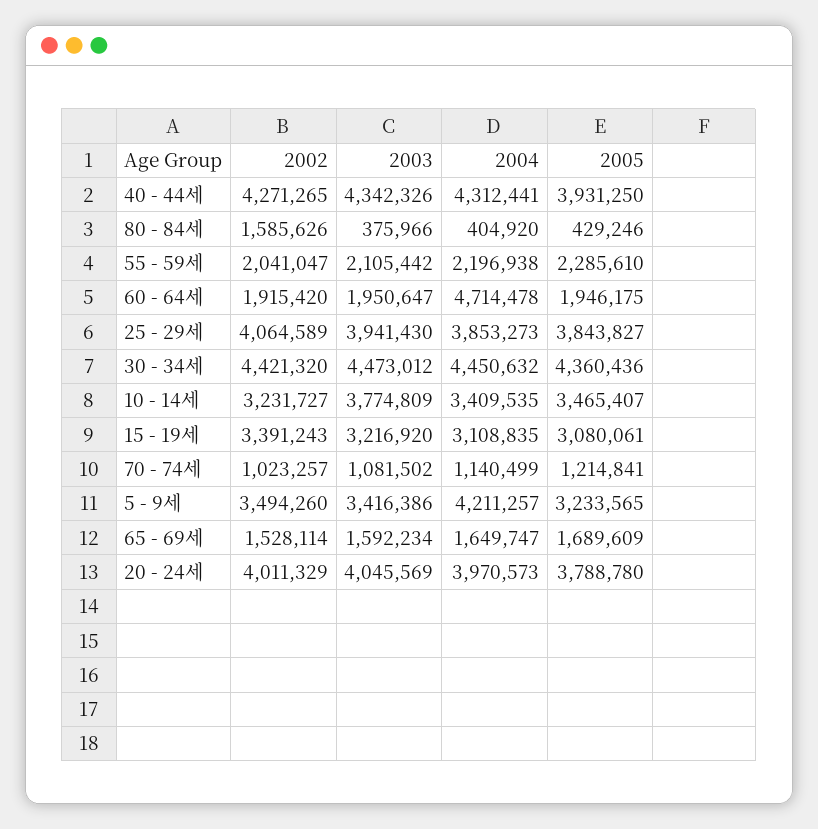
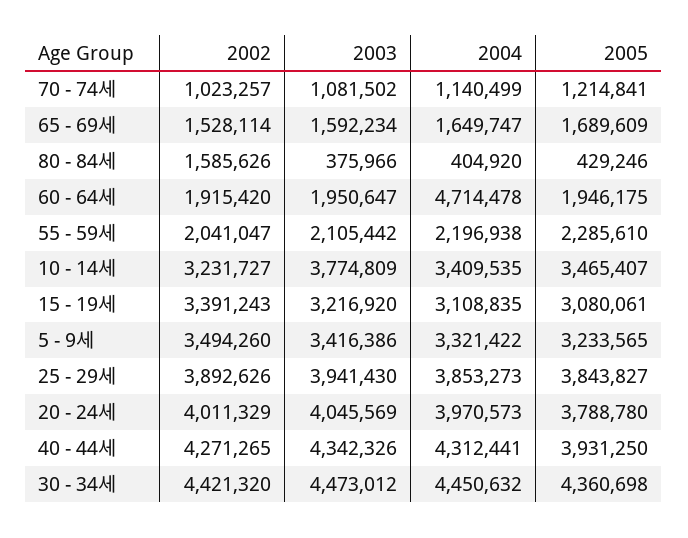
2002, 25 - 29세: 4064589 -> 3892626
2005, 30 - 34세: 4360436 -> 4360698
2004, 5 - 9세: 4211257 -> 3321422

